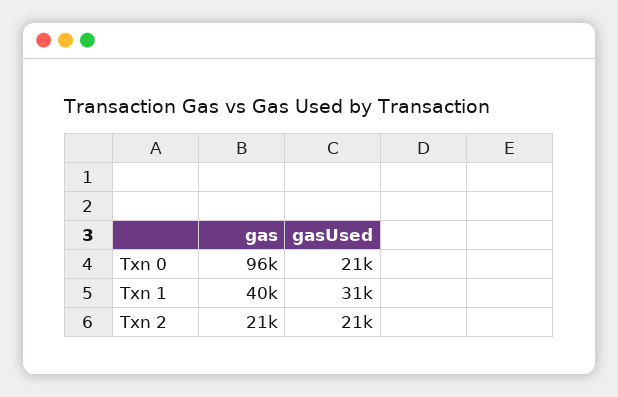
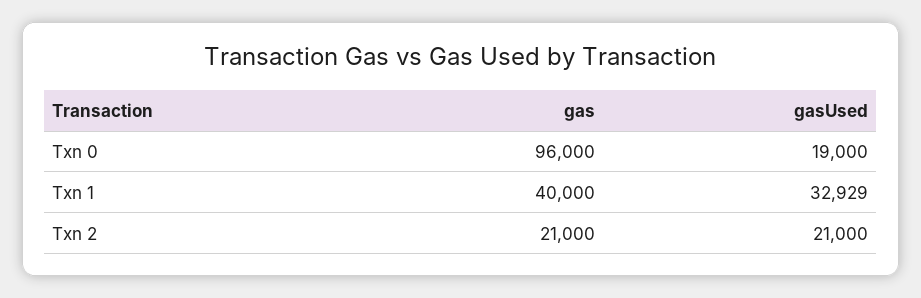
gasUsed, Txn 0: 21000 -> 19000
gasUsed, Txn 1: 31000 -> 32929

